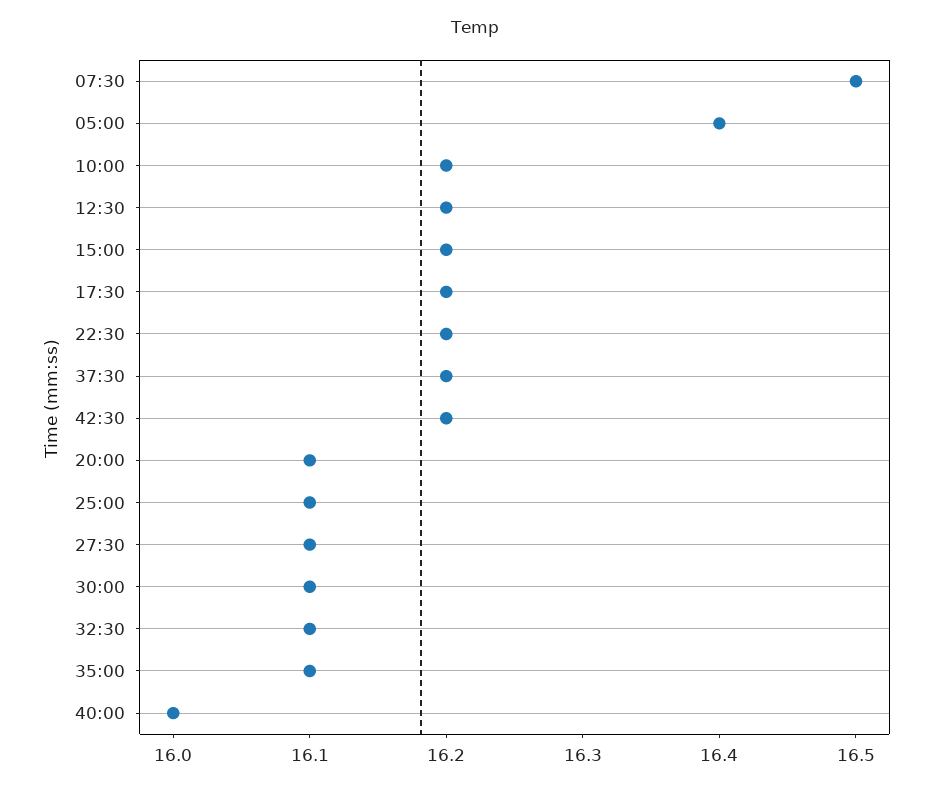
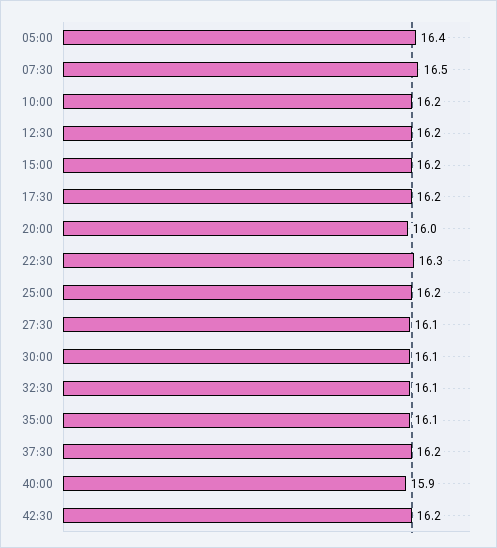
22:30: 16.2 -> 16.3
20:00: 16.1 -> 16
25:00: 16.1 -> 16.2
40:00: 16 -> 15.9

